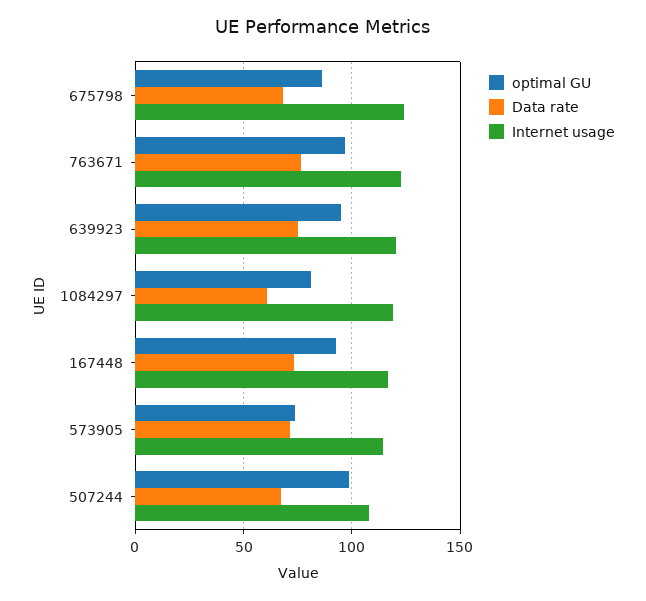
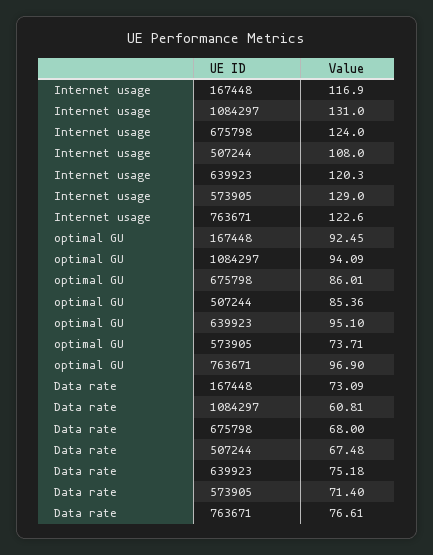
optimal GU, 1084297: 80 -> 94.09
Internet usage, 1084297: 120 -> 131
Internet usage, 573905: 115 -> 129
optimal GU, 507244: 100 -> 85.36

